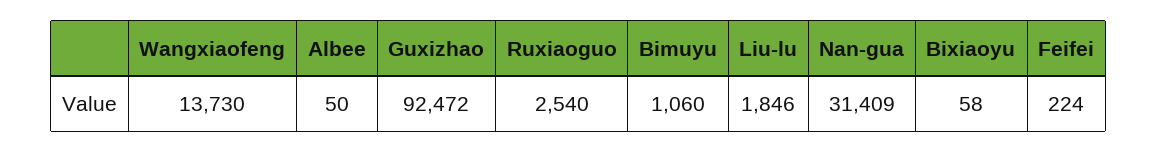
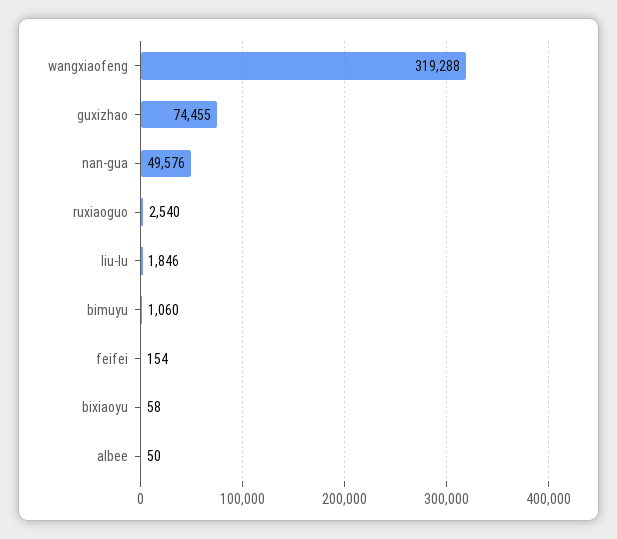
Wangxiaofeng: 13730 -> 319288
Guxizhao: 92472 -> 74455
Nan-gua: 31409 -> 49576
Feifei: 224 -> 154

